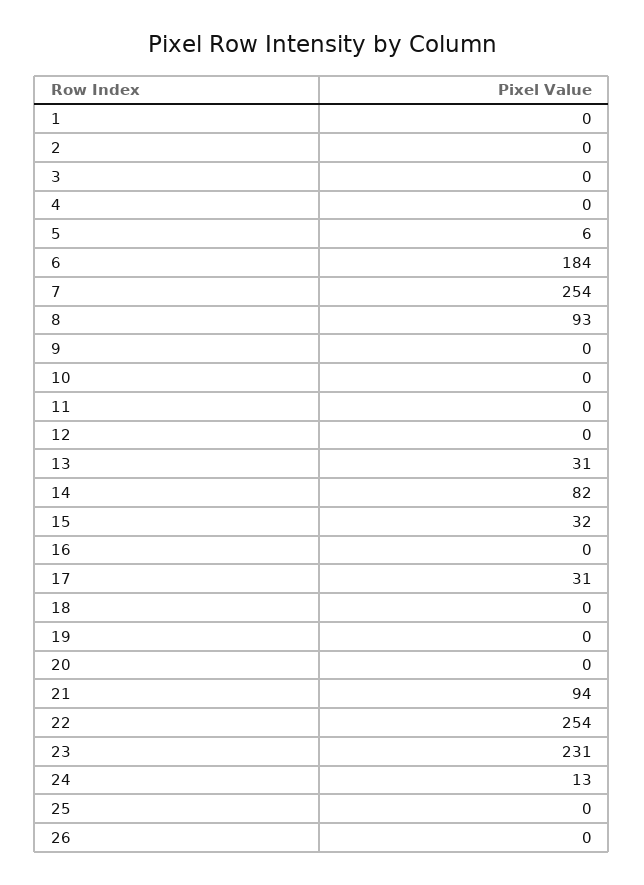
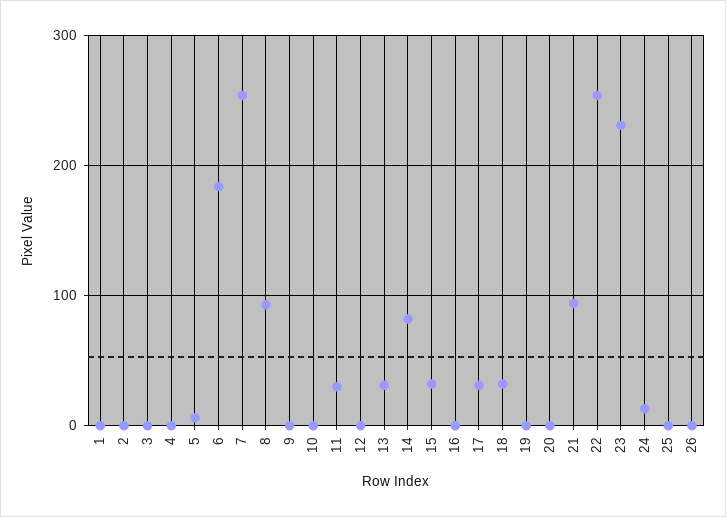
11: 0 -> 30
18: 0 -> 30

